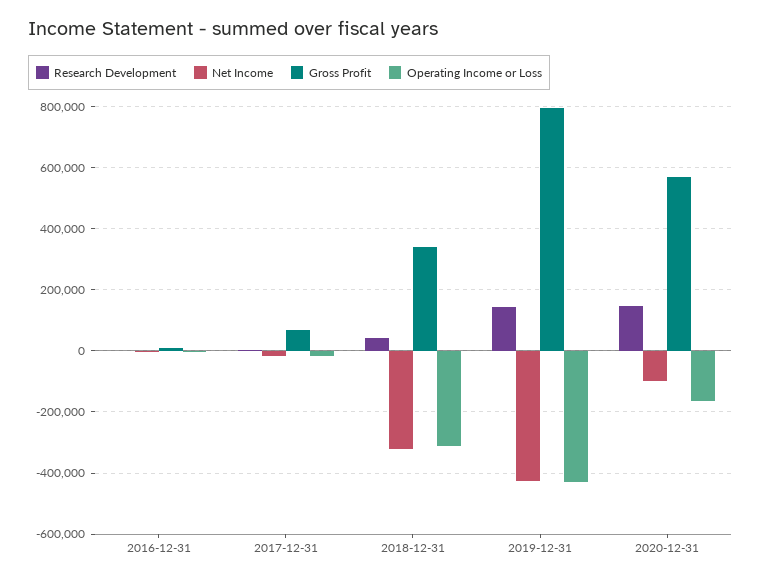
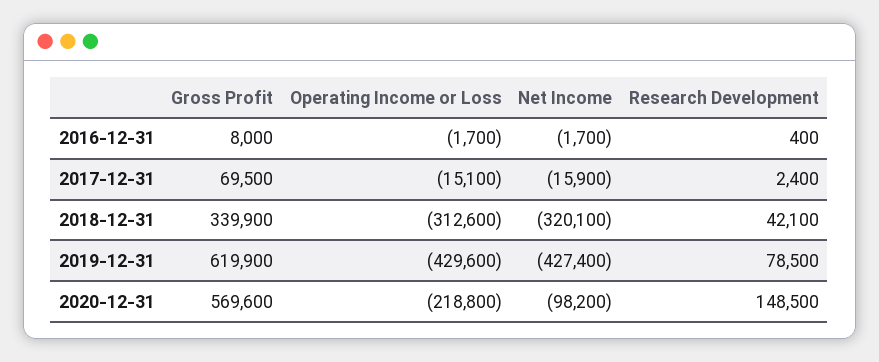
Research Development, 2019-12-31: 140000 -> 78500
Gross Profit, 2019-12-31: 800000 -> 619900
Operating Income or Loss, 2020-12-31: -160000 -> -218800

